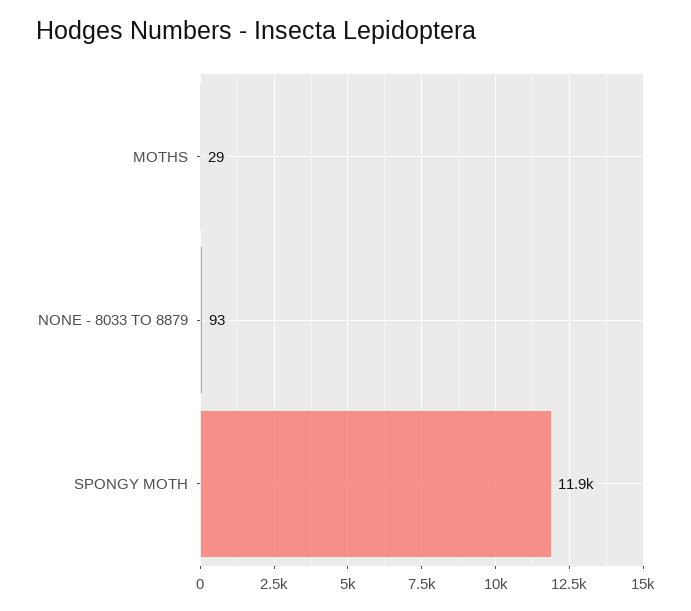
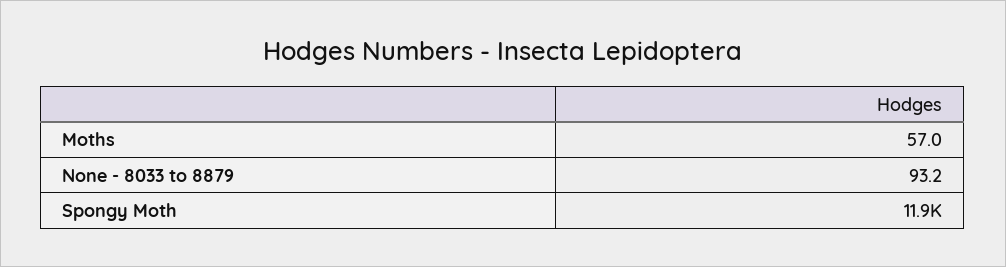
MOTHS: 29 -> 57

